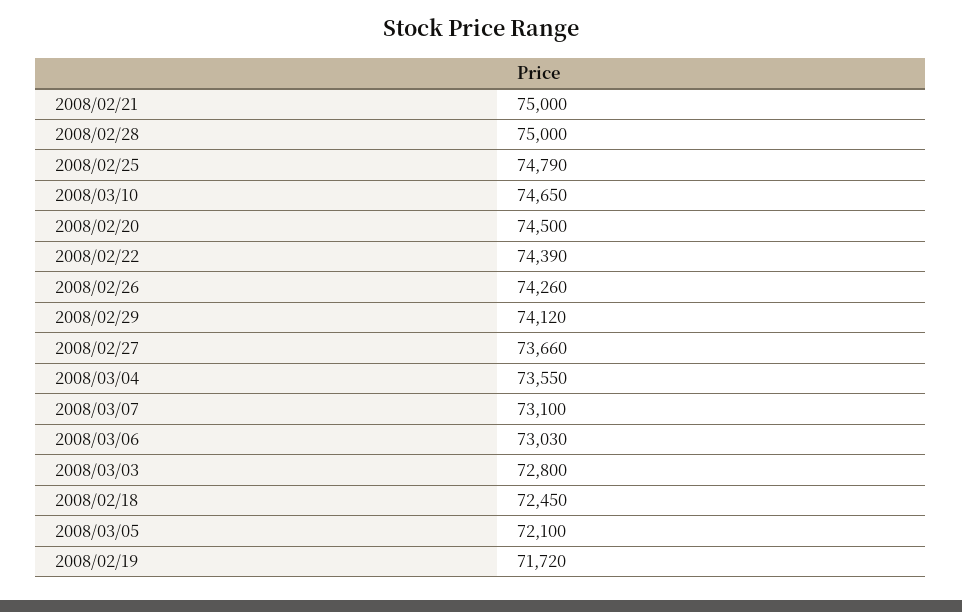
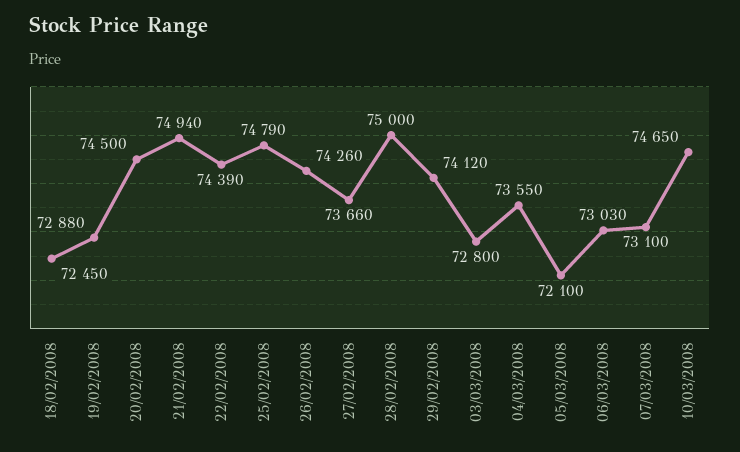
2008/02/21: 75000 -> 74940
2008/02/19: 71720 -> 72880

